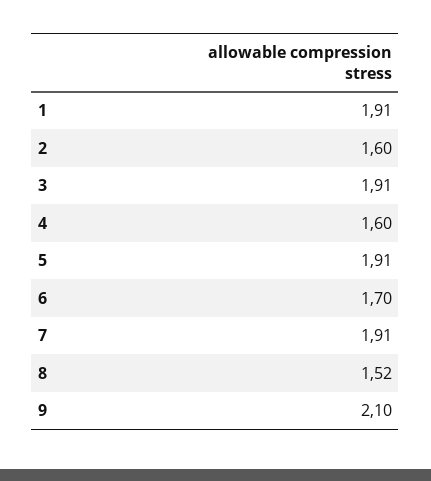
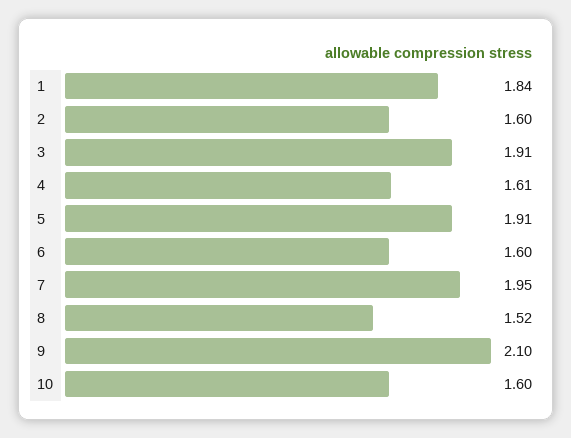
1: 1.91 -> 1.84
4: 1.6 -> 1.61
6: 1.7 -> 1.6
7: 1.91 -> 1.95
10: none -> 1.6

